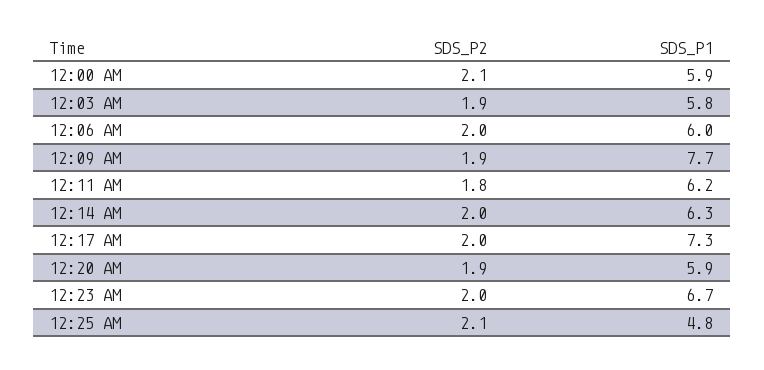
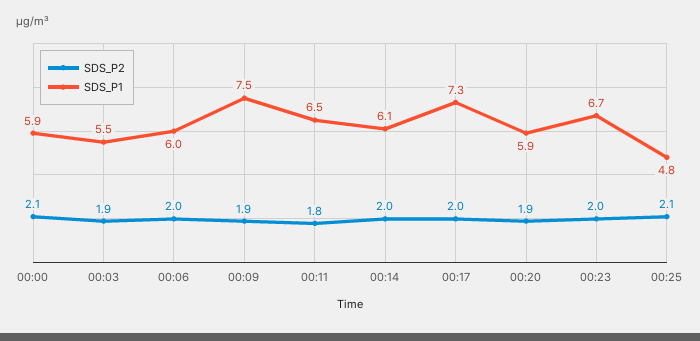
SDS_P1, 12:03 AM: 5.8 -> 5.5
SDS_P1, 12:09 AM: 7.7 -> 7.5
SDS_P1, 12:11 AM: 6.2 -> 6.5
SDS_P1, 12:14 AM: 6.3 -> 6.1

